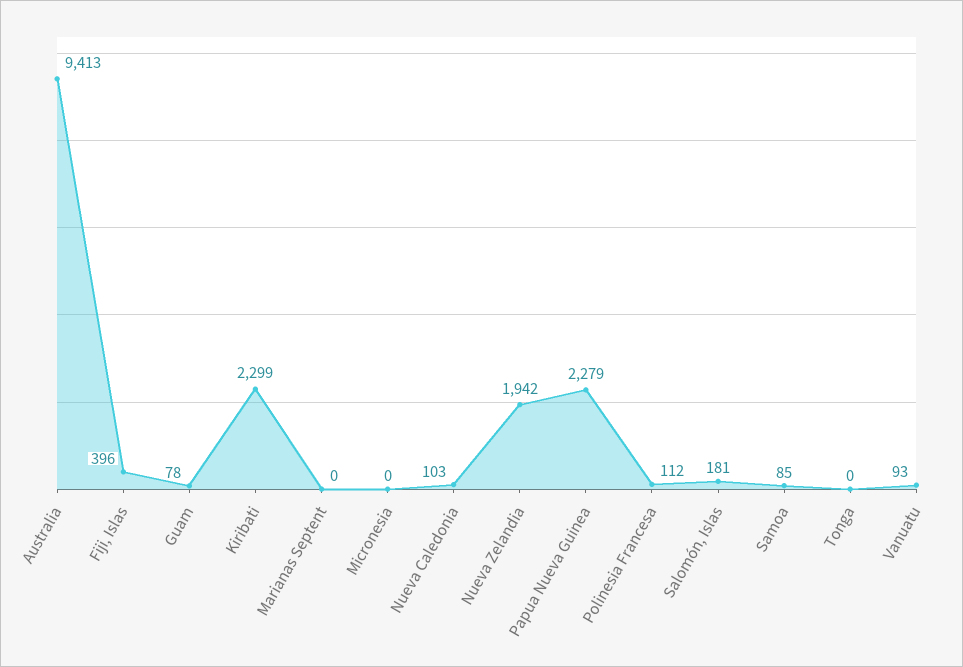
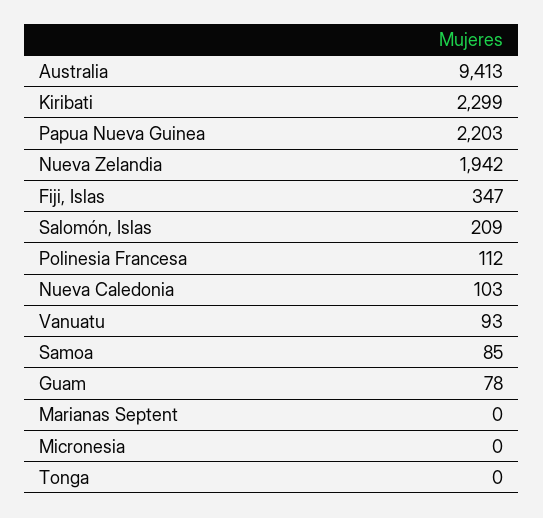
Fiji, Islas: 396 -> 347
Papua Nueva Guinea: 2279 -> 2203
Salomón, Islas: 181 -> 209

